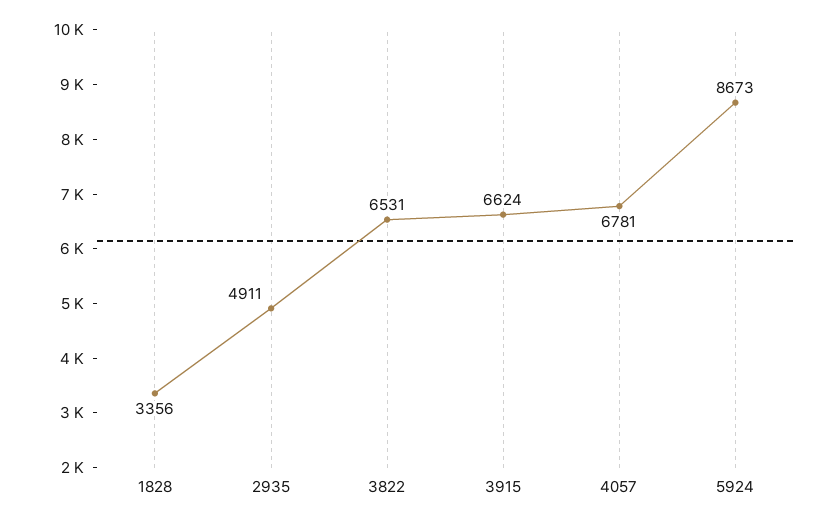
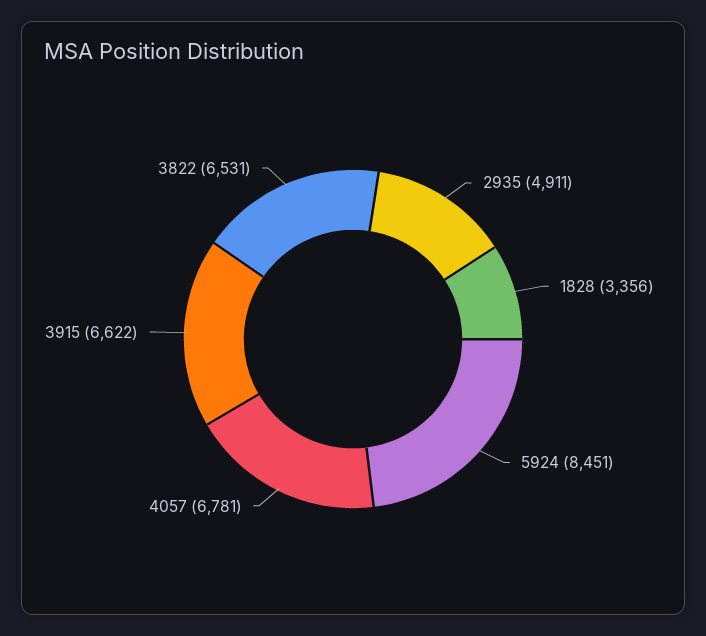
3915: 6624 -> 6622
5924: 8673 -> 8451

